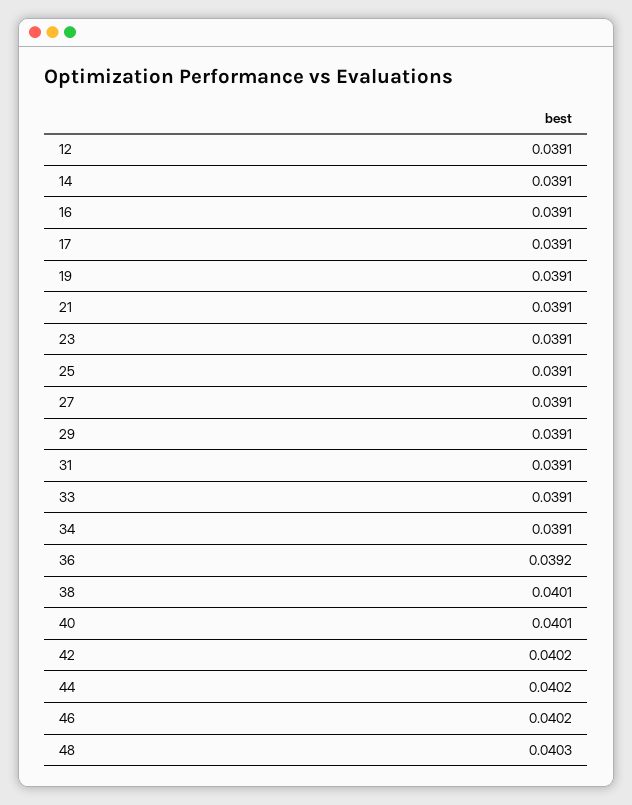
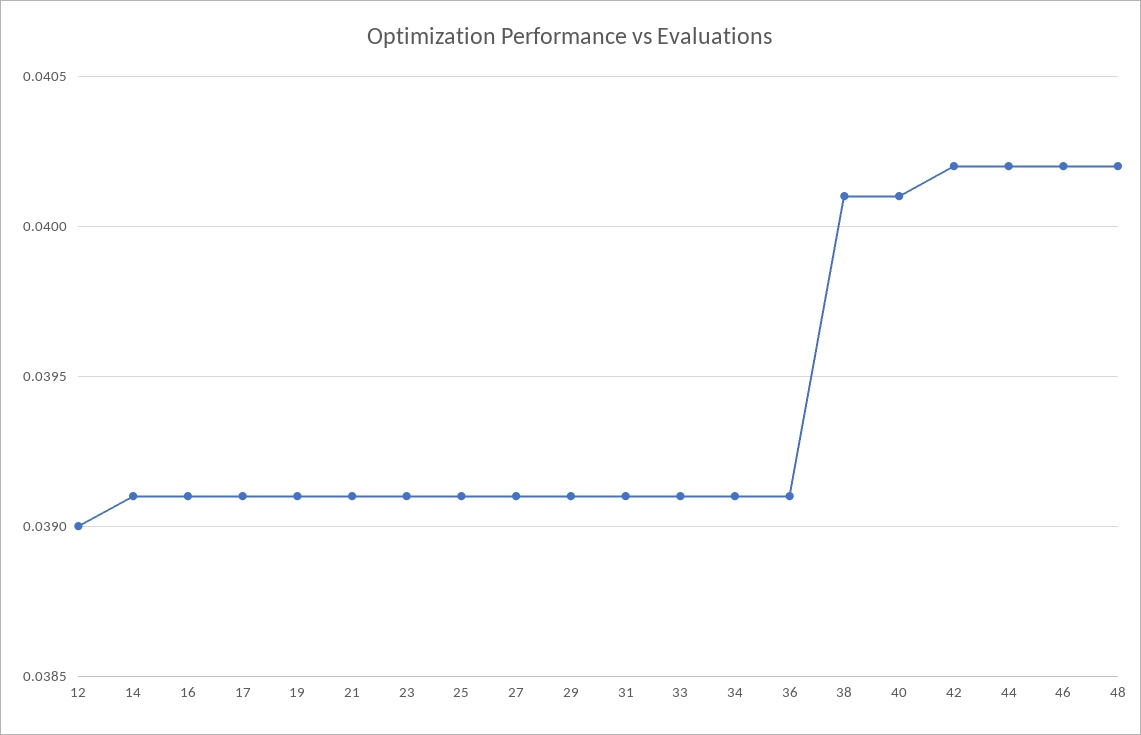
12: 0.0391 -> 0.039
36: 0.0392 -> 0.0391
48: 0.0403 -> 0.0402

